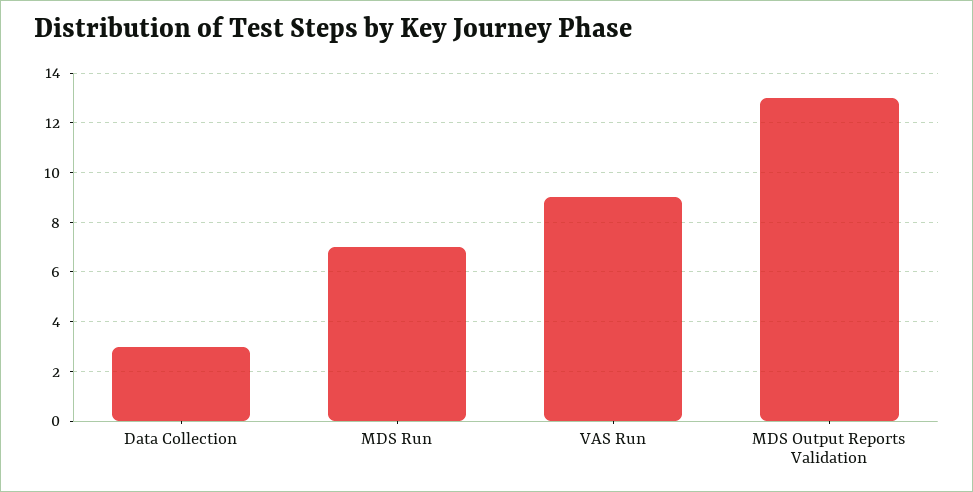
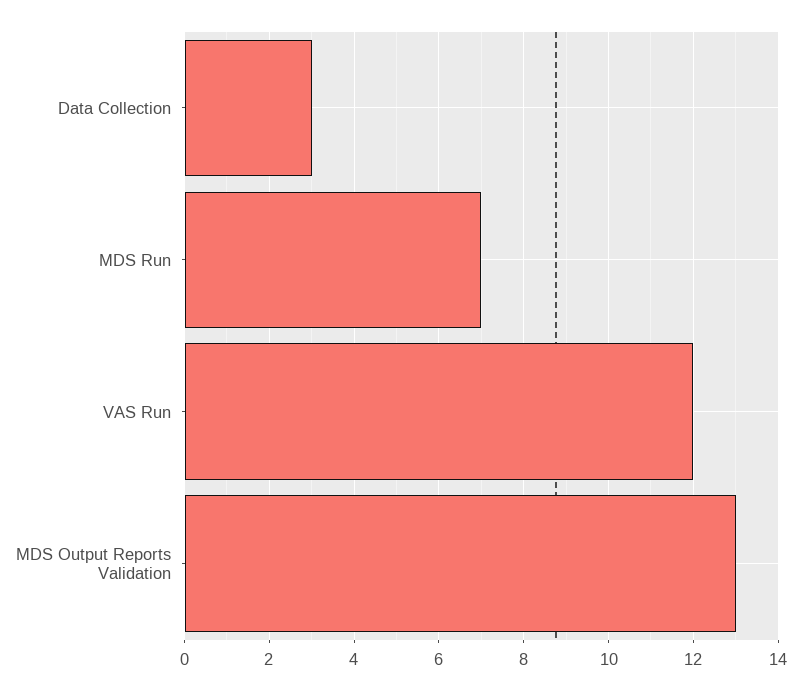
VAS Run: 9 -> 12

